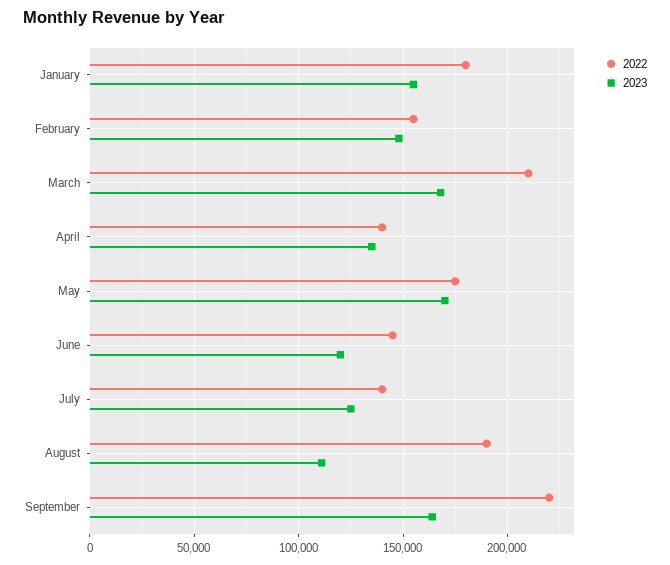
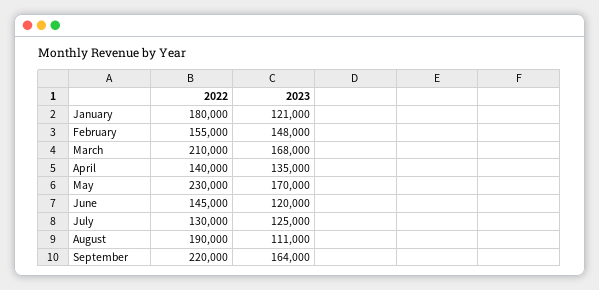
2023, January: 155000 -> 121000
2022, May: 175000 -> 230000
2022, July: 140000 -> 130000

